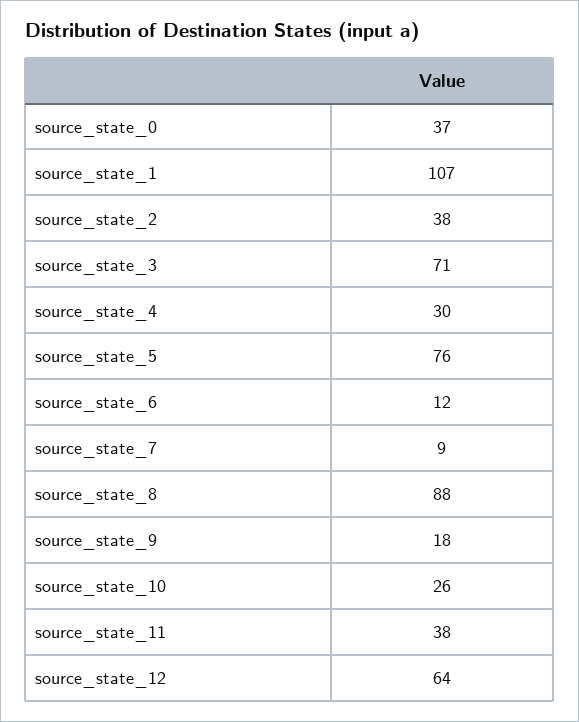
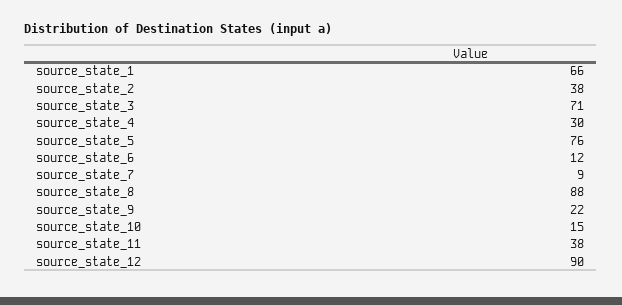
source_state_0: 37 -> none
source_state_1: 107 -> 66
source_state_9: 18 -> 22
source_state_10: 26 -> 15
source_state_12: 64 -> 90

